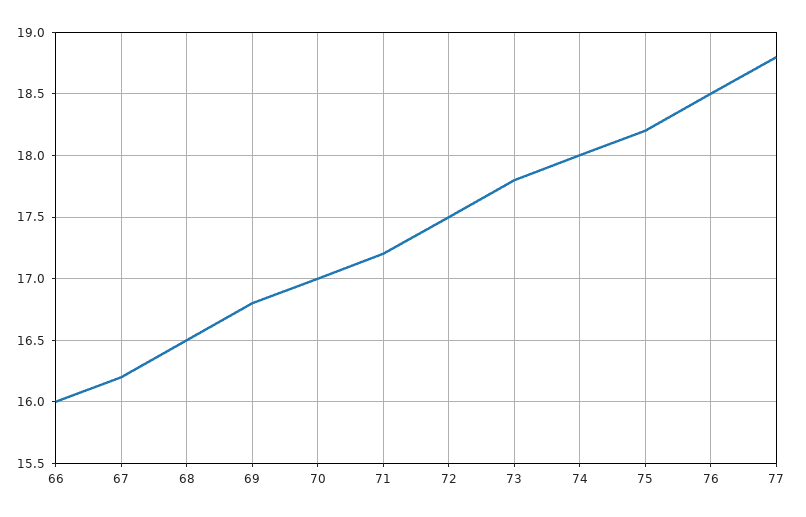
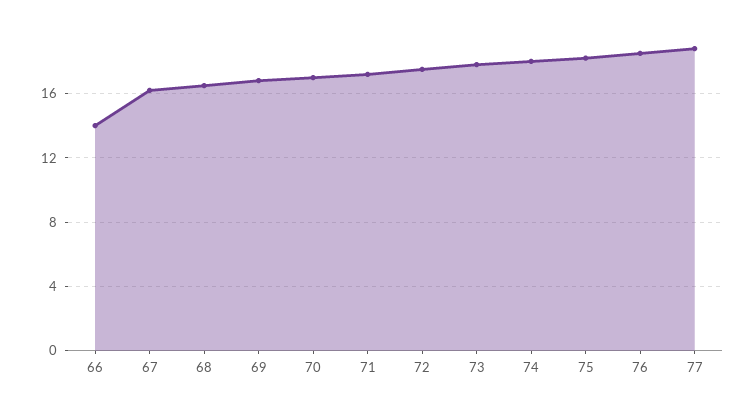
66: 16 -> 14

